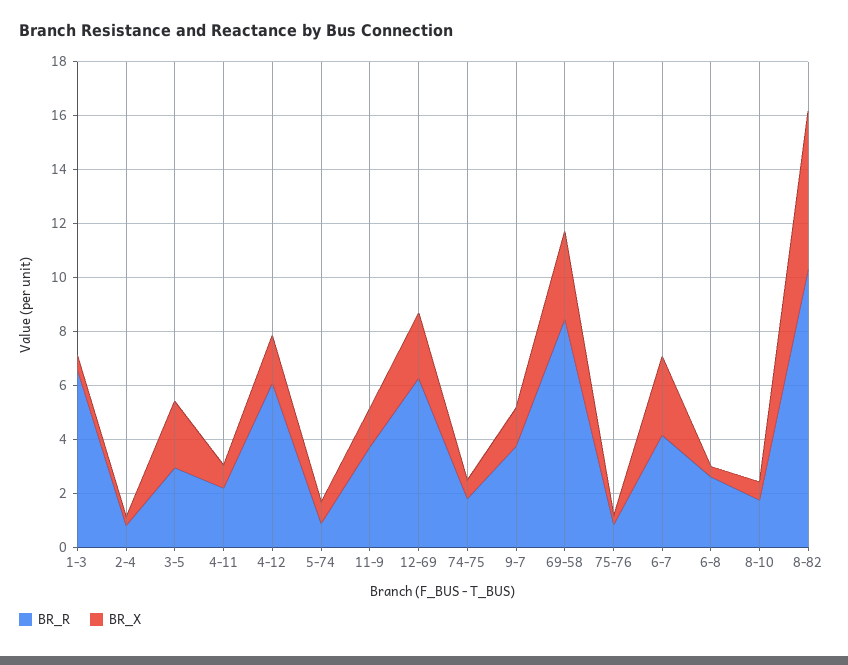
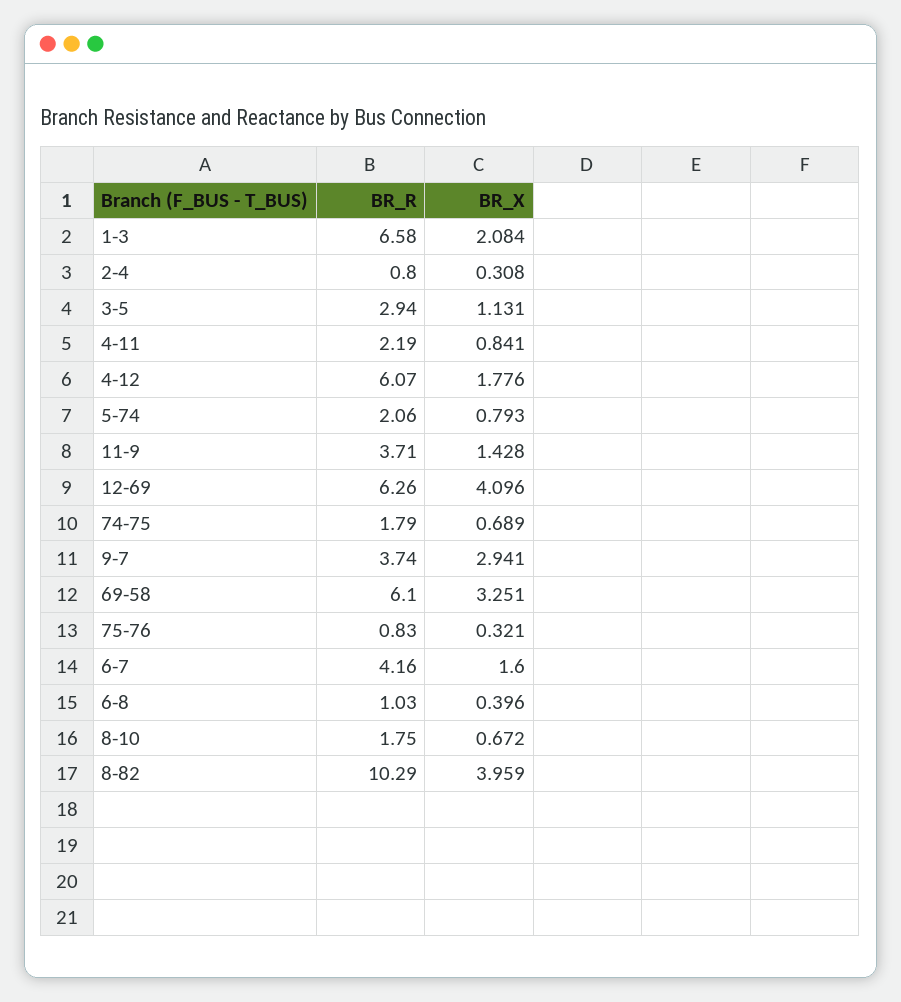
BR_X, 1-3: 0.5 -> 2.084
BR_X, 3-5: 2.5 -> 1.131
BR_R, 5-74: 1 -> 2.06
BR_X, 12-69: 2.5 -> 4.096
BR_X, 9-7: 1.5 -> 2.941
BR_R, 69-58: 8.5 -> 6.1
BR_X, 6-7: 3 -> 1.6
BR_R, 6-8: 2.5 -> 1.03
BR_X, 8-82: 6 -> 3.959

